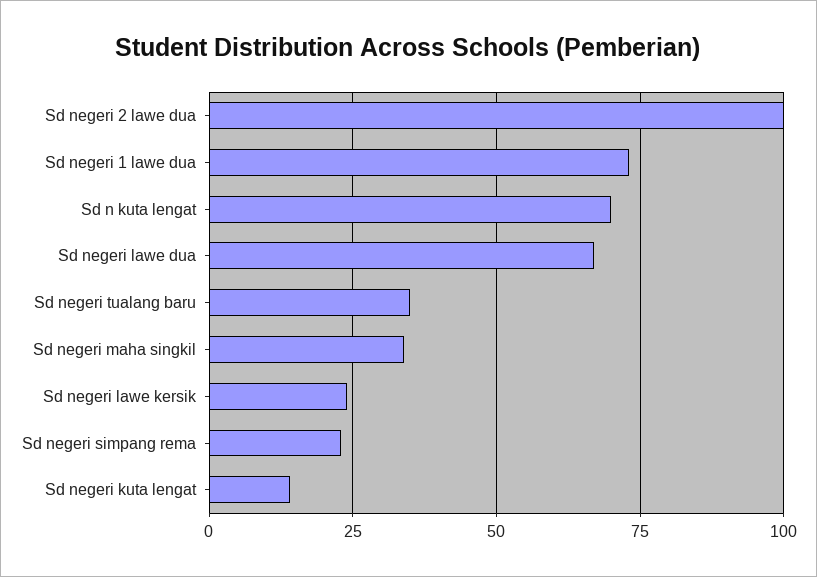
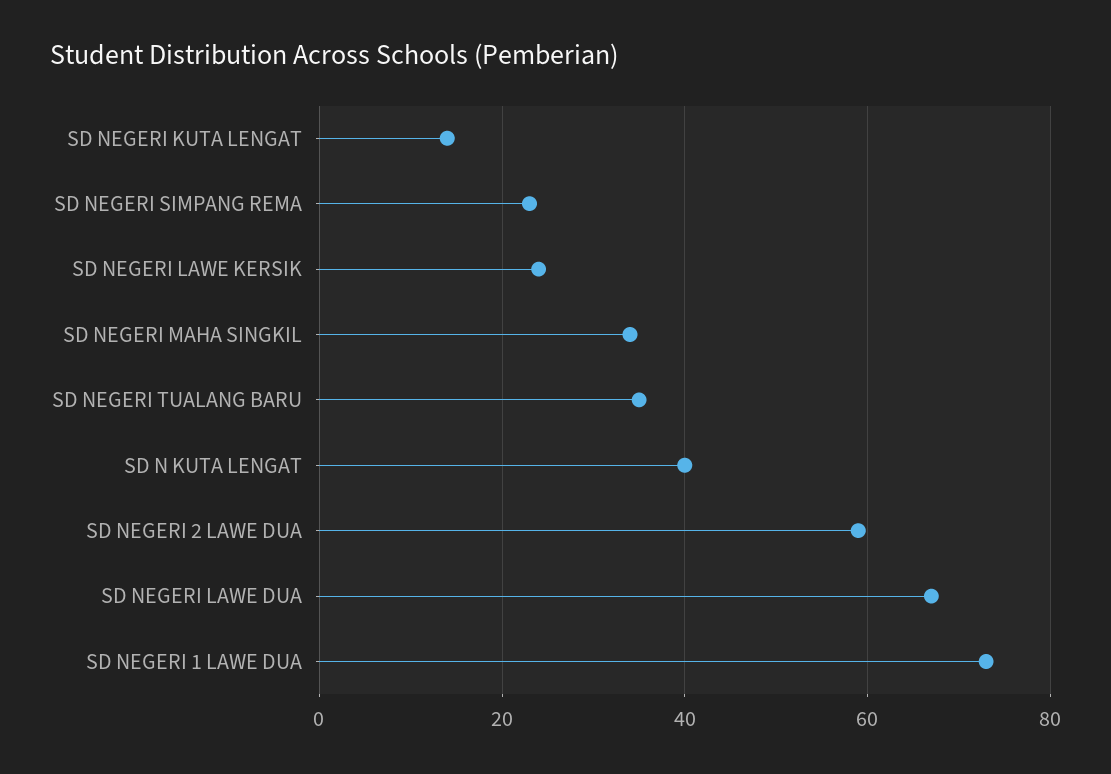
Sd negeri 2 lawe dua: 100 -> 60
Sd n kuta lengat: 70 -> 40

